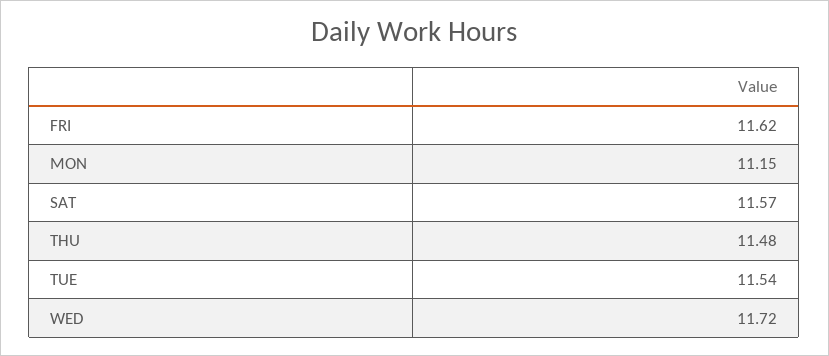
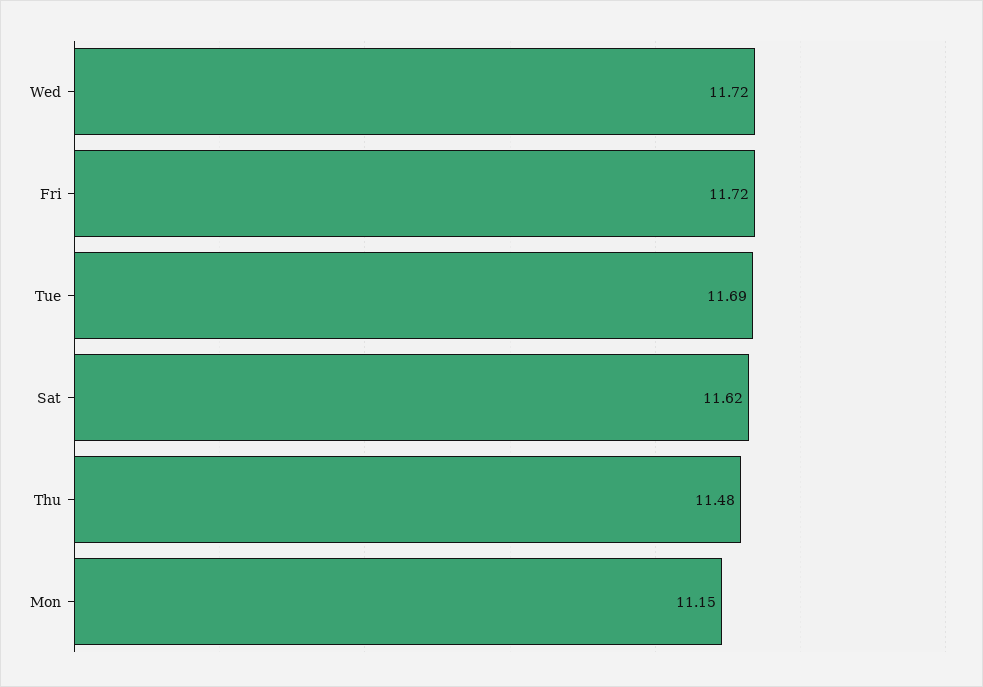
FRI: 11.62 -> 11.72
SAT: 11.57 -> 11.62
TUE: 11.54 -> 11.69

